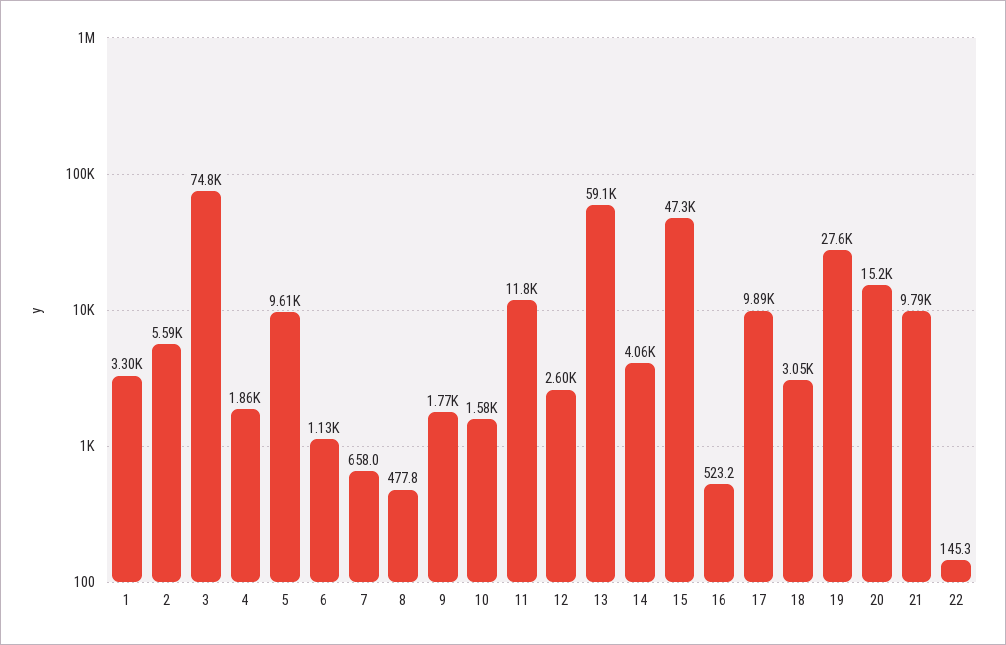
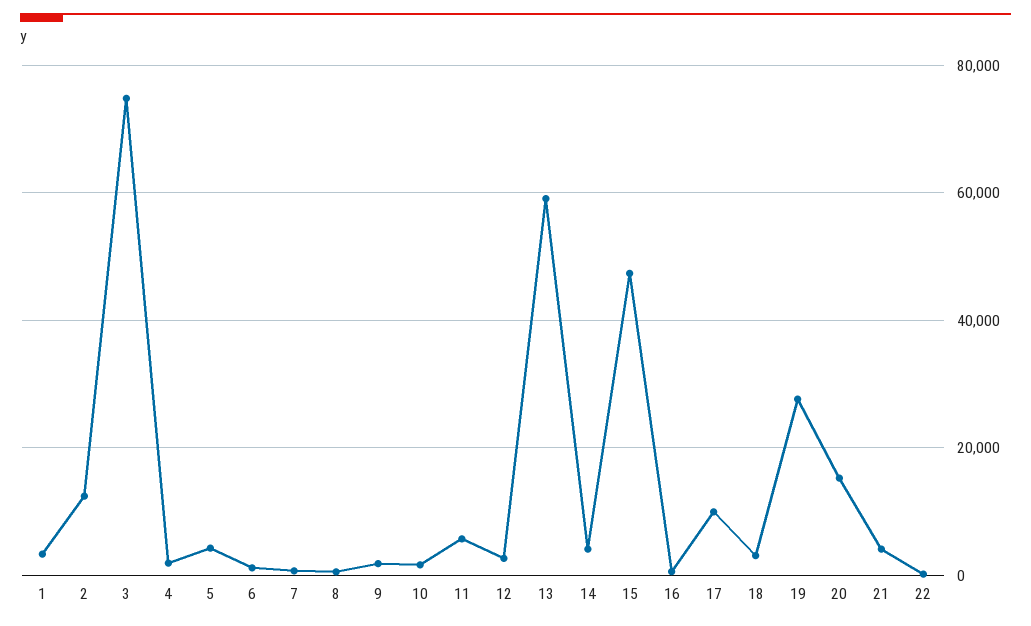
2: 5590 -> 12000
5: 9610 -> 4000
11: 11800 -> 6000
21: 9790 -> 4000

